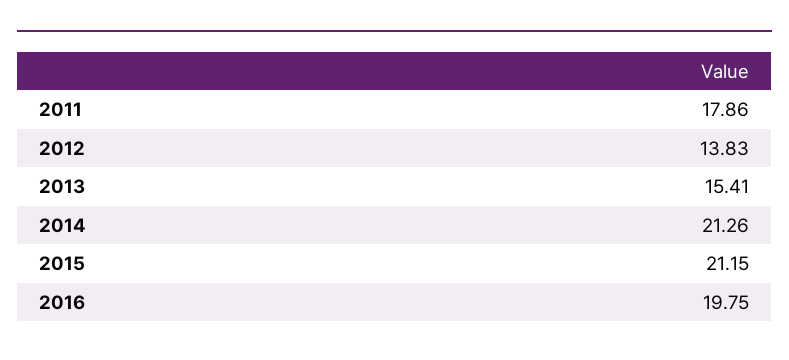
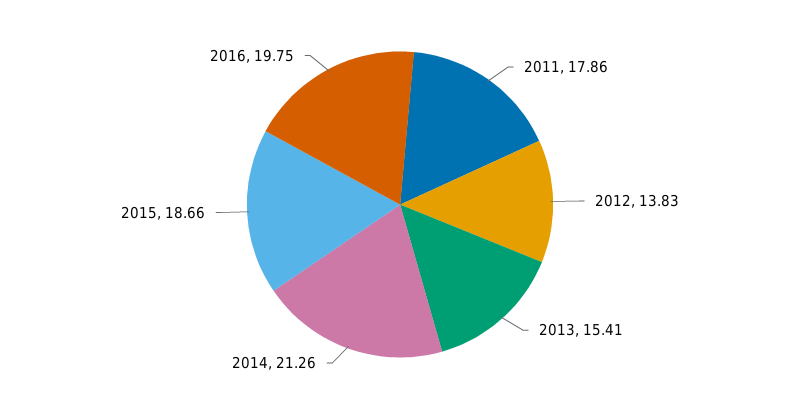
2015: 21.15 -> 18.66

